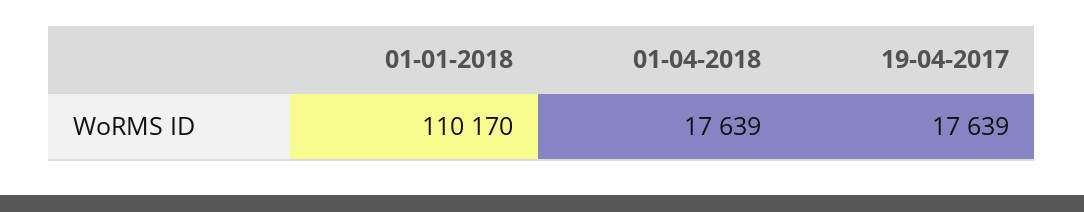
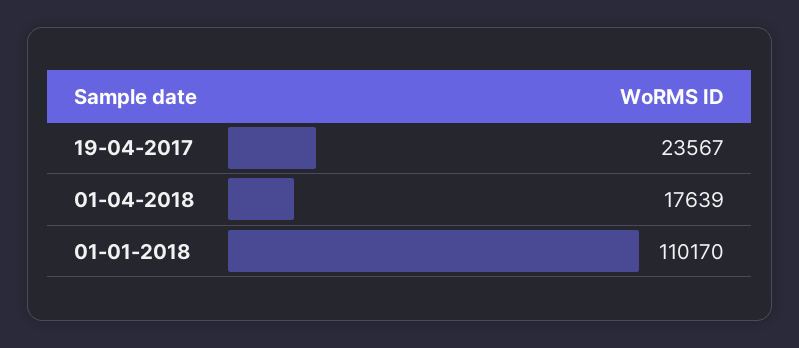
19-04-2017: 17639 -> 23567

